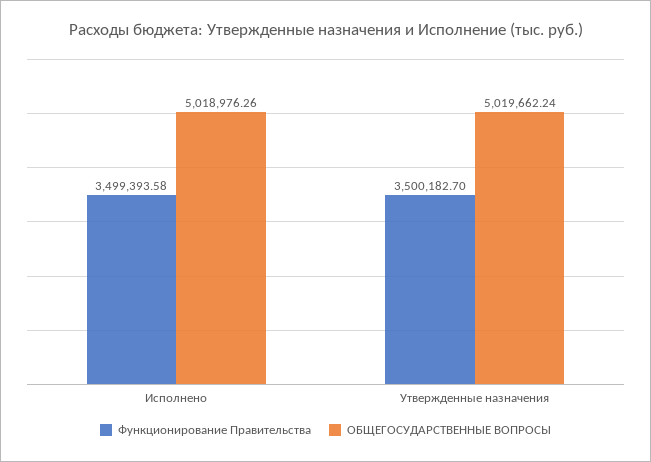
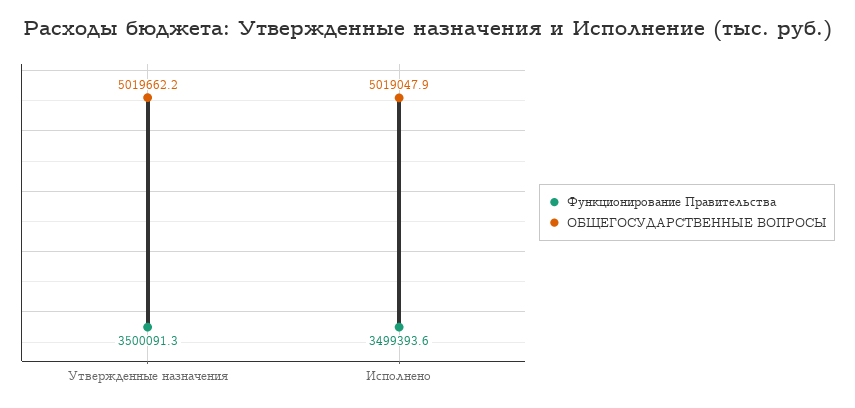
ОБЩЕГОСУДАРСТВЕННЫЕ ВОПРОСЫ, Исполнено: 5018976.26 -> 5019047.9
Функционирование Правительства, Утвержденные назначения: 3500182.7 -> 3500091.3

